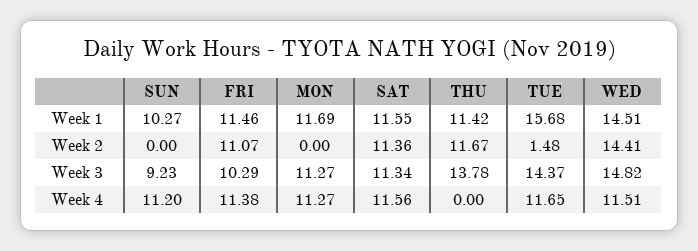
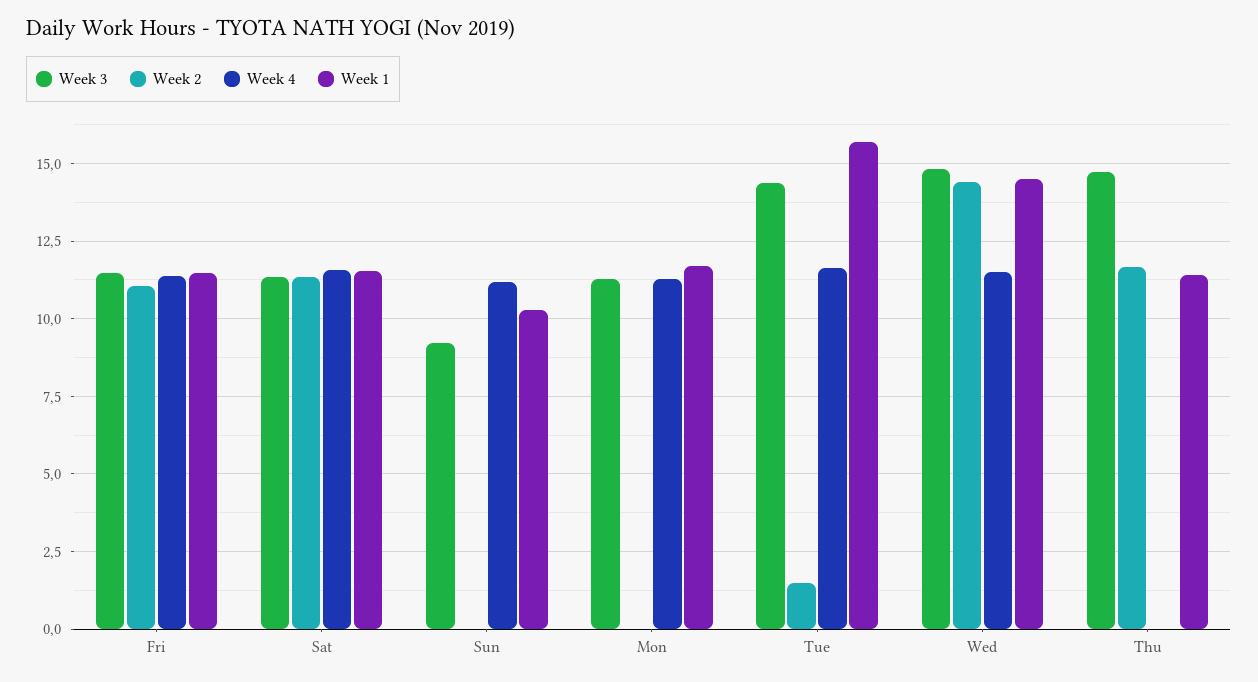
Week 3, FRI: 10.29 -> 11.5
Week 3, THU: 13.78 -> 14.75

